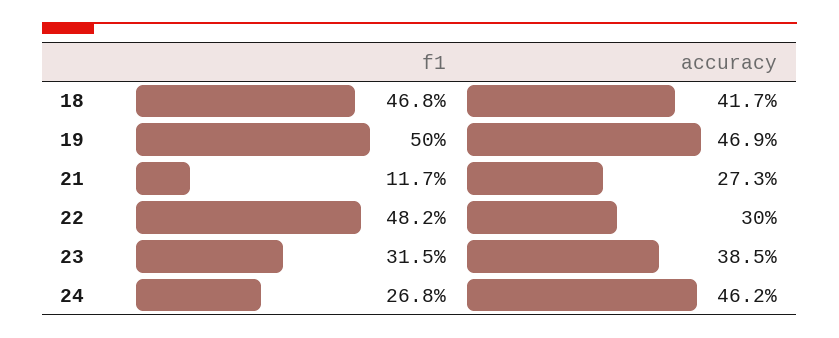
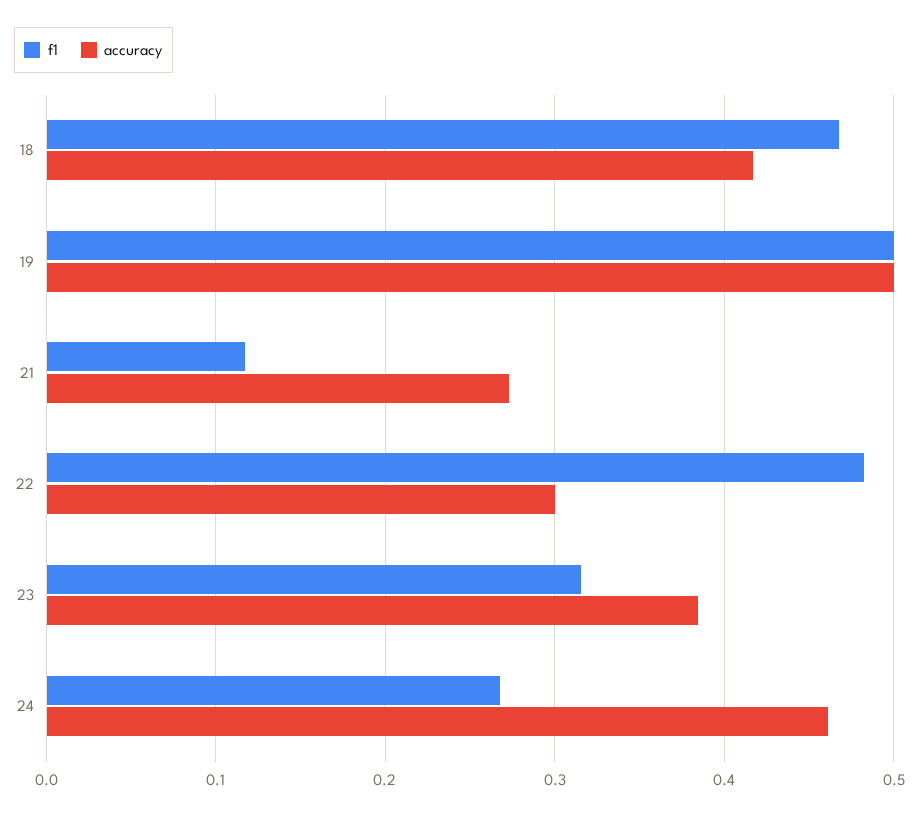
accuracy, 19: 0.469 -> 0.5

